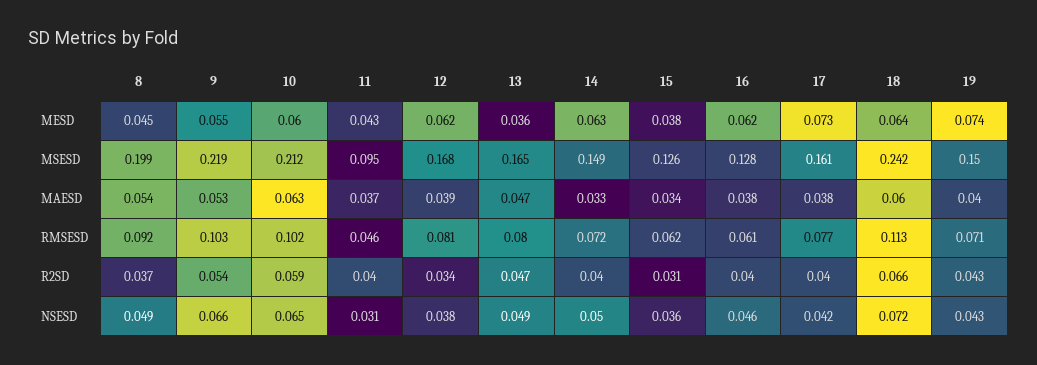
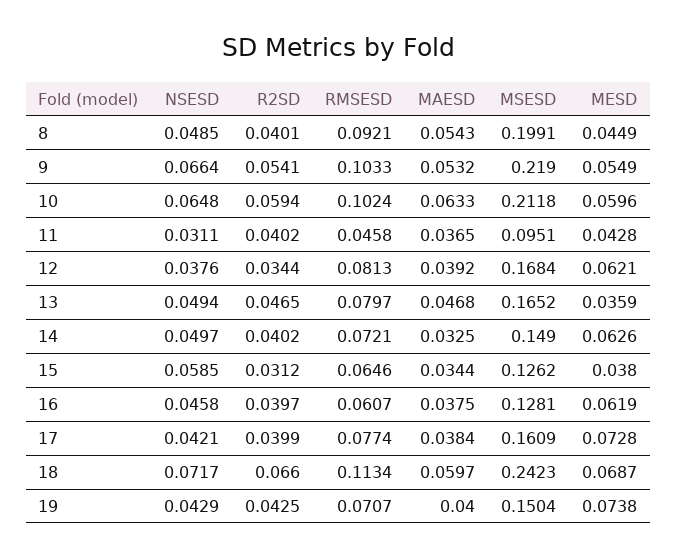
18, MESD: 0.064 -> 0.0687
15, RMSESD: 0.062 -> 0.0646
8, R2SD: 0.037 -> 0.0401
15, NSESD: 0.036 -> 0.0585

